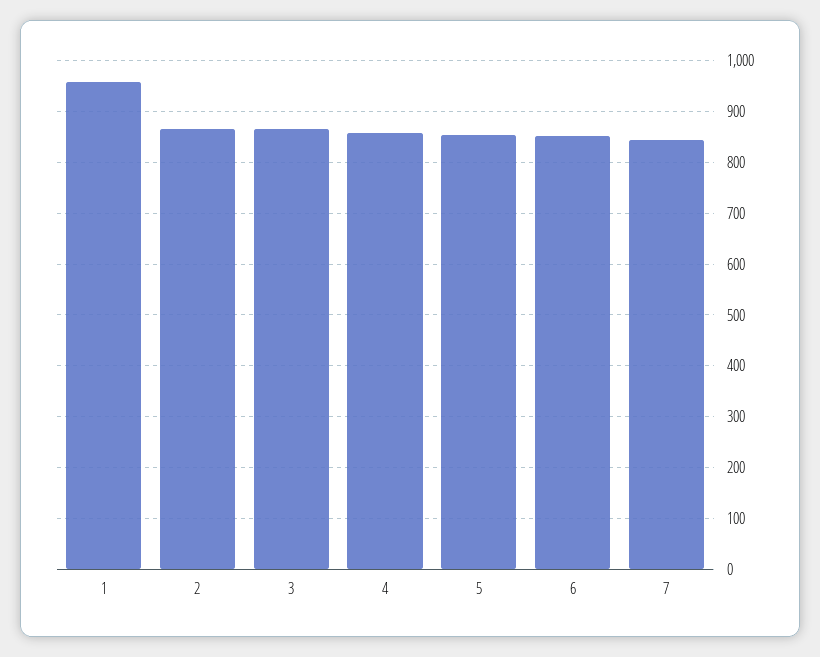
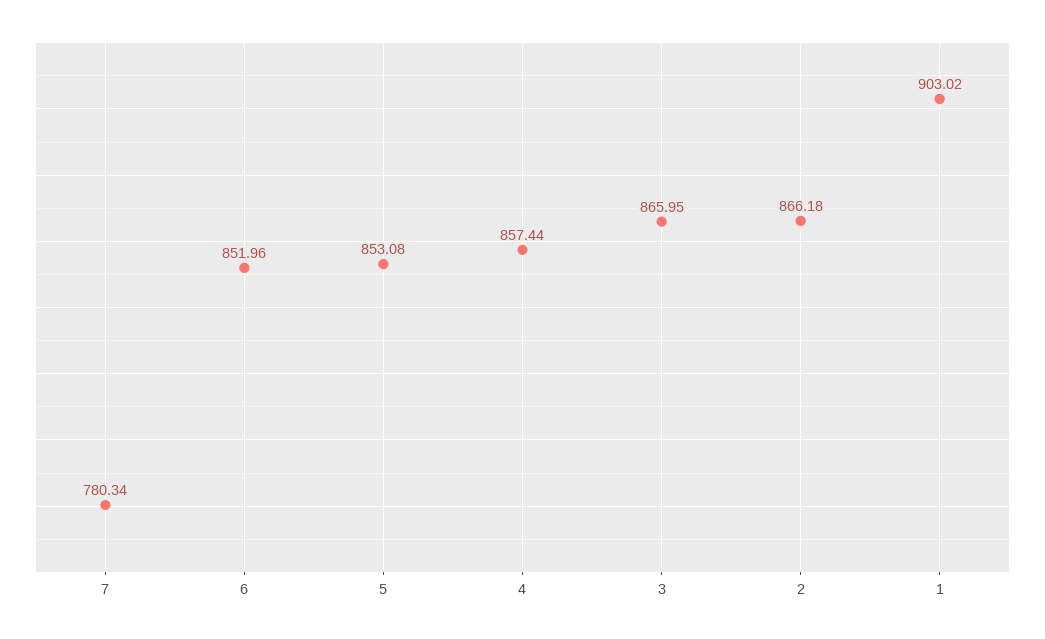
1: 960 -> 903.02
7: 840 -> 780.34

